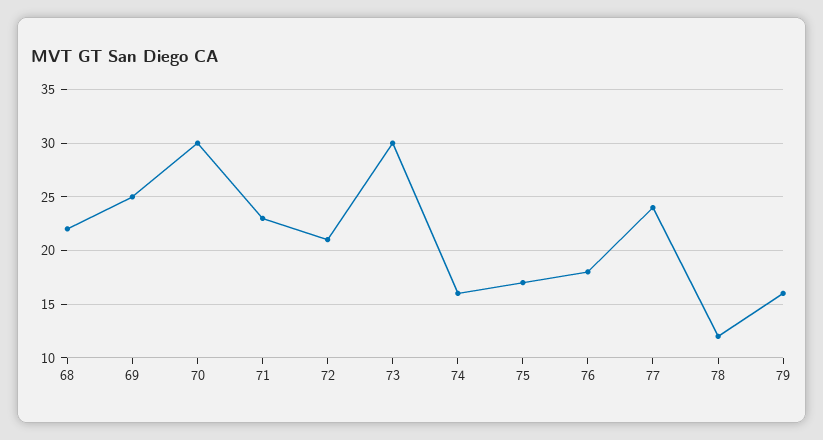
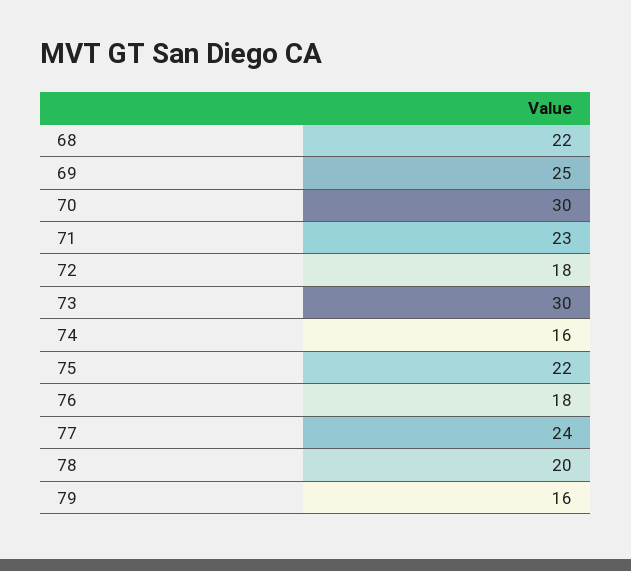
72: 21 -> 18
75: 17 -> 22
78: 12 -> 20

